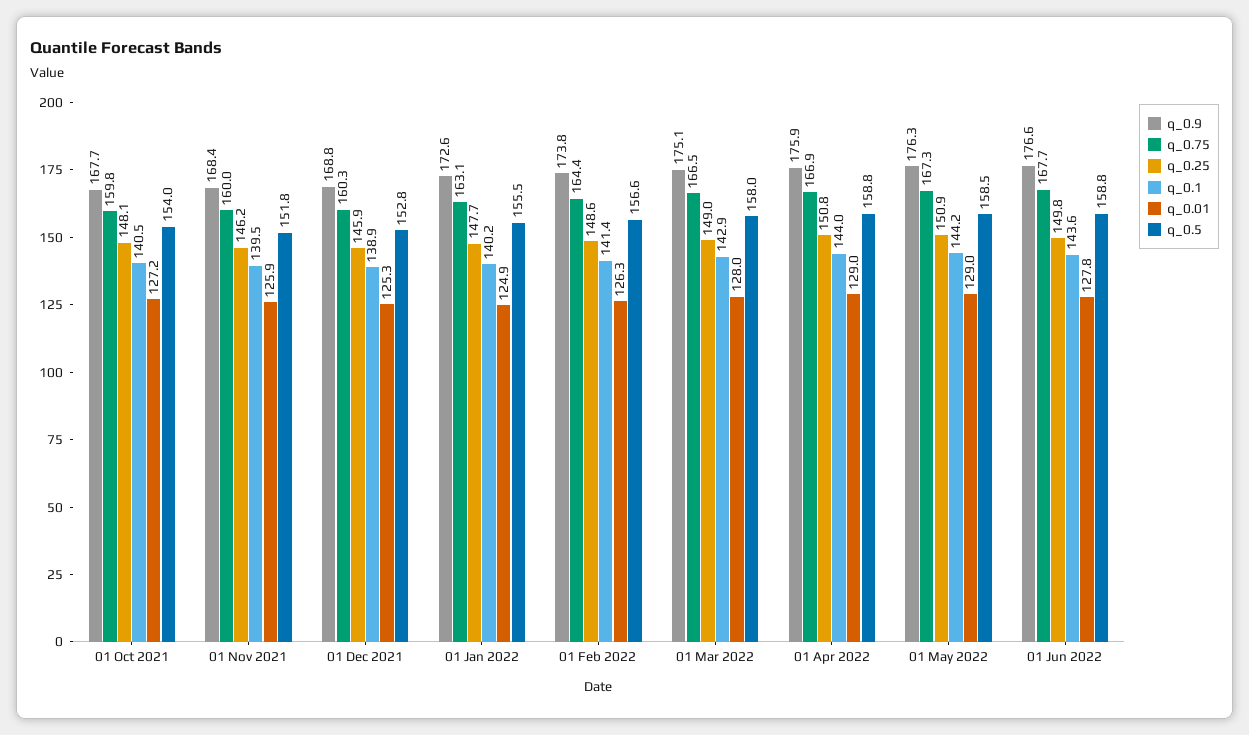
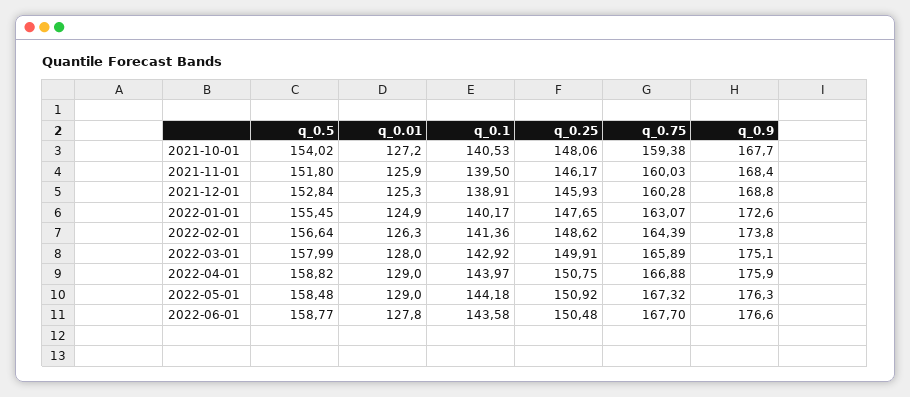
q_0.75, 01 Oct 2021: 159.8 -> 159.38
q_0.75, 01 Mar 2022: 166.5 -> 165.89
q_0.25, 01 Mar 2022: 149 -> 149.91
q_0.25, 01 Jun 2022: 149.8 -> 150.48

